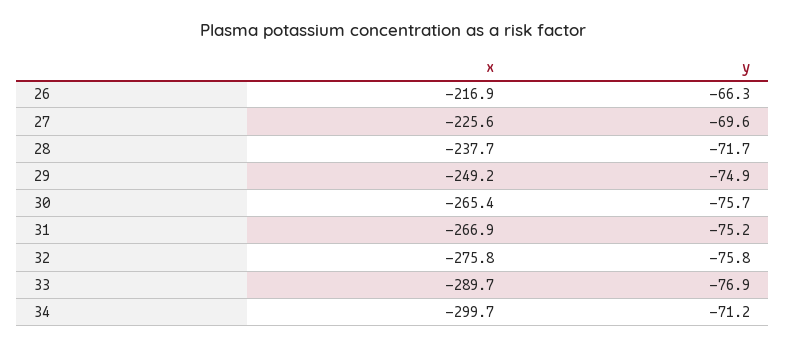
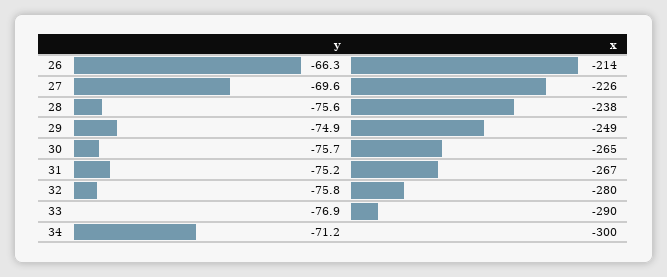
x, 26: -216.9 -> -214
y, 28: -71.7 -> -75.6
x, 32: -275.8 -> -280

